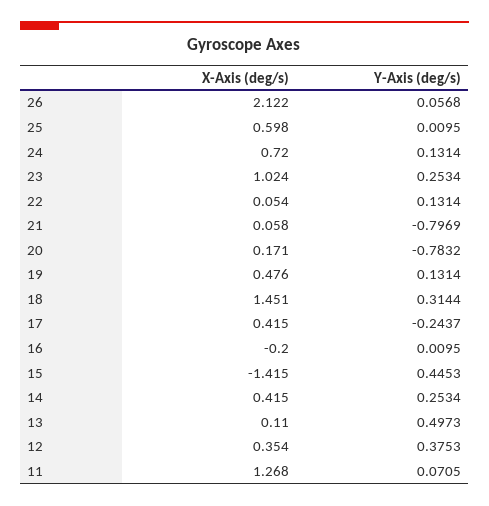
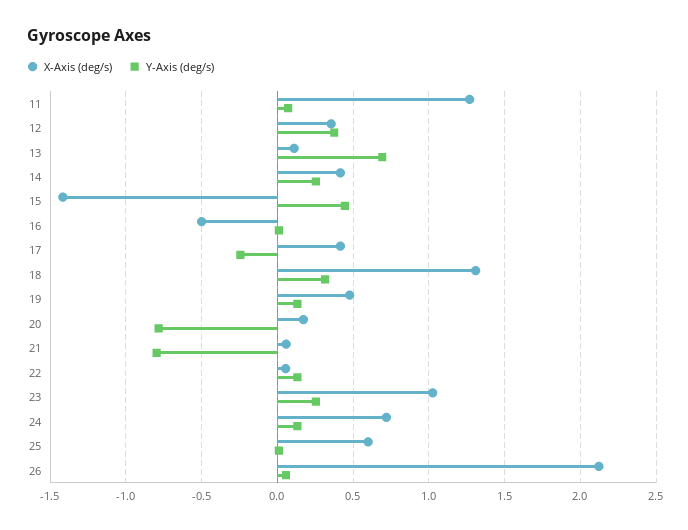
X-Axis (deg/s), 18: 1.451 -> 1.3
X-Axis (deg/s), 16: -0.2 -> -0.5
Y-Axis (deg/s), 13: 0.4973 -> 0.7

